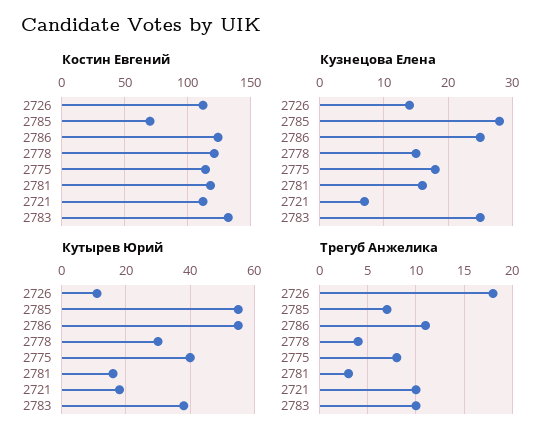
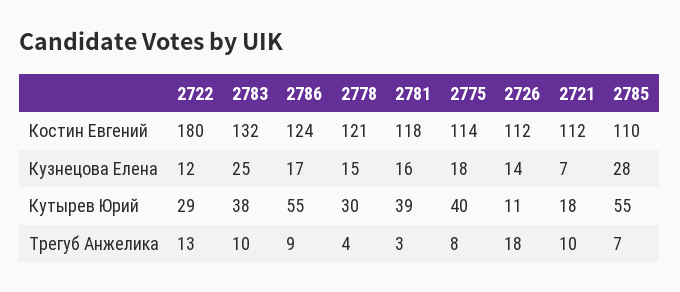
Костин Евгений, 2785: 70 -> 110
Кузнецова Елена, 2786: 25 -> 17
Кутырев Юрий, 2781: 15 -> 39
Трегуб Анжелика, 2786: 11 -> 9
Костин Евгений, 2722: none -> 180
Кузнецова Елена, 2722: none -> 12
Кутырев Юрий, 2722: none -> 29
Трегуб Анжелика, 2722: none -> 13

